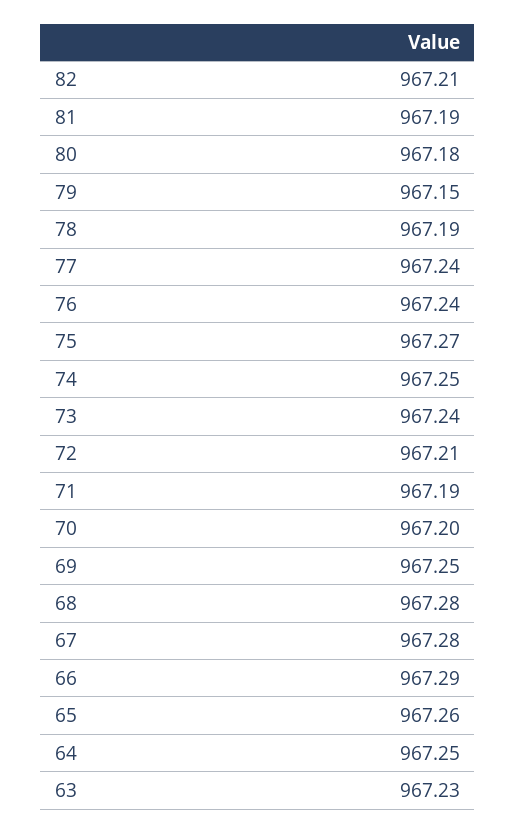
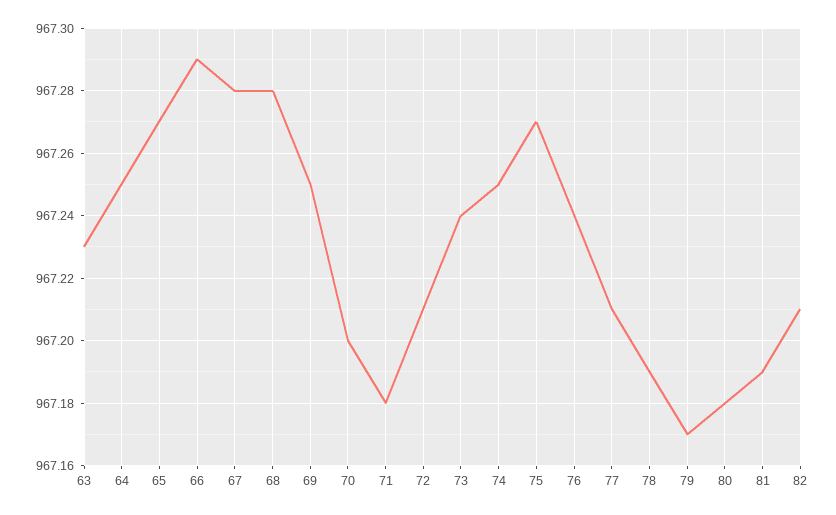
79: 967.15 -> 967.17
77: 967.24 -> 967.21
71: 967.19 -> 967.18
65: 967.26 -> 967.27

